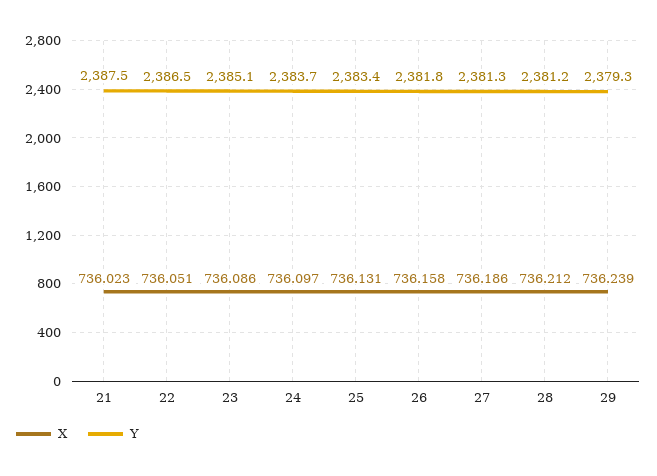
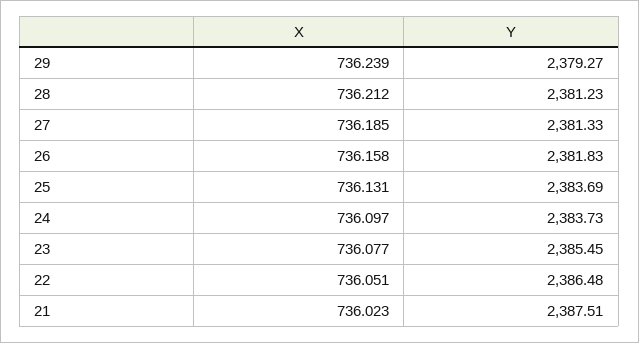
X, 23: 736.086 -> 736.077
Y, 23: 2385.1 -> 2385.45
Y, 25: 2383.4 -> 2383.69
X, 27: 736.186 -> 736.185

